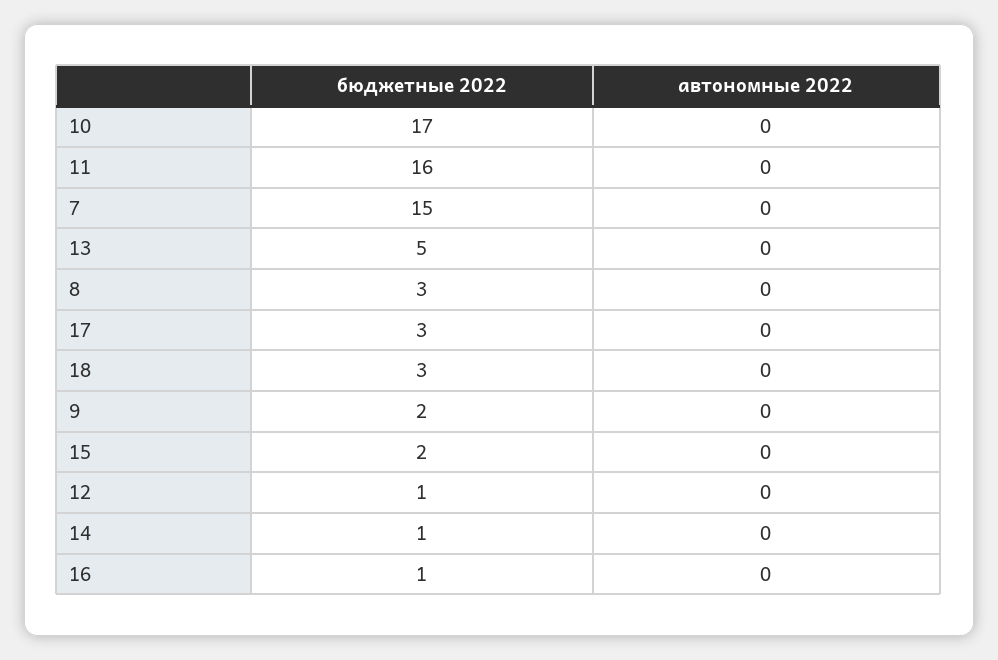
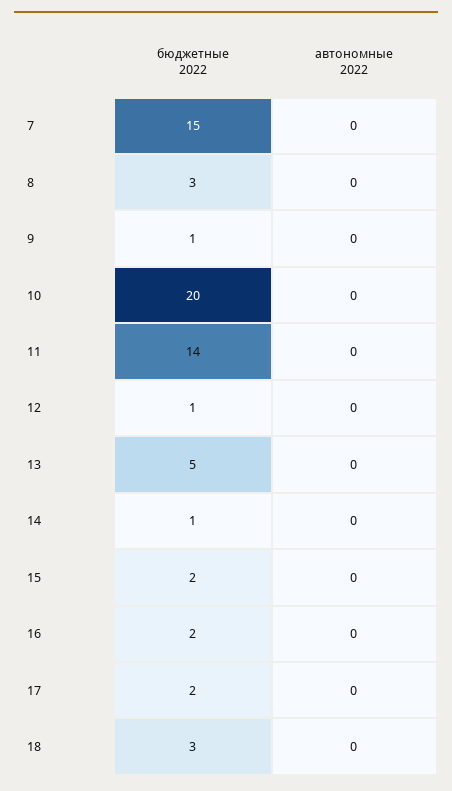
бюджетные 2022, 10: 17 -> 20
бюджетные 2022, 11: 16 -> 14
бюджетные 2022, 17: 3 -> 2
бюджетные 2022, 9: 2 -> 1
бюджетные 2022, 16: 1 -> 2

